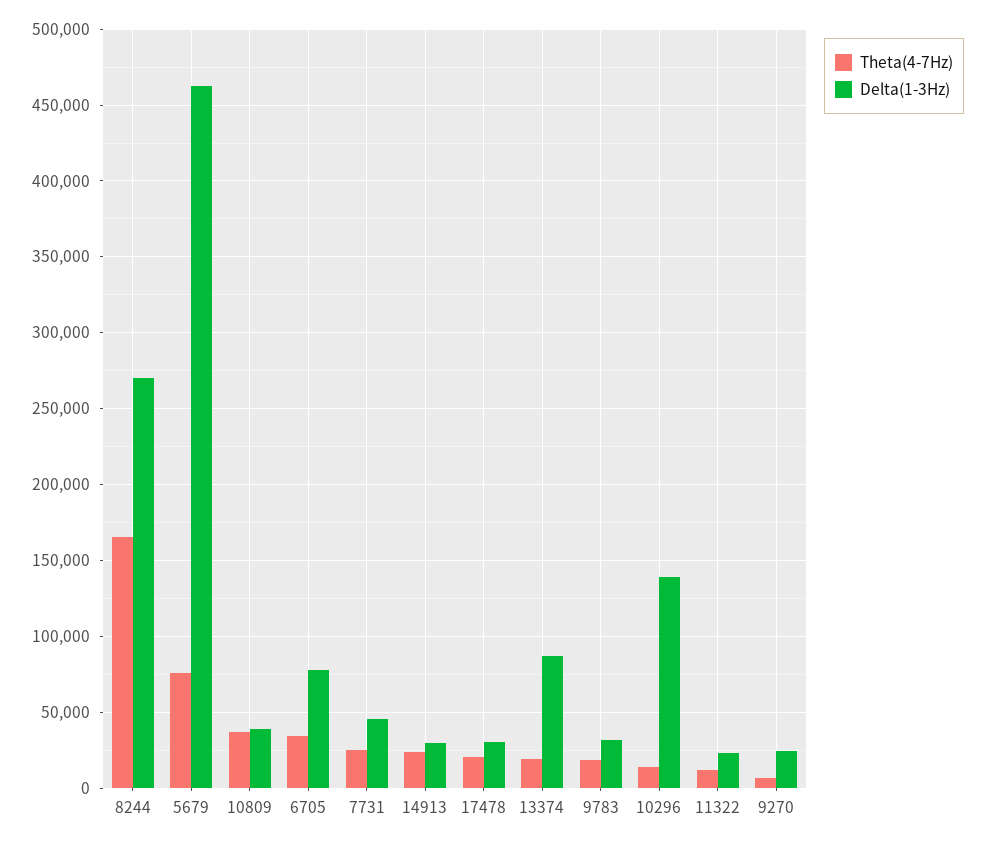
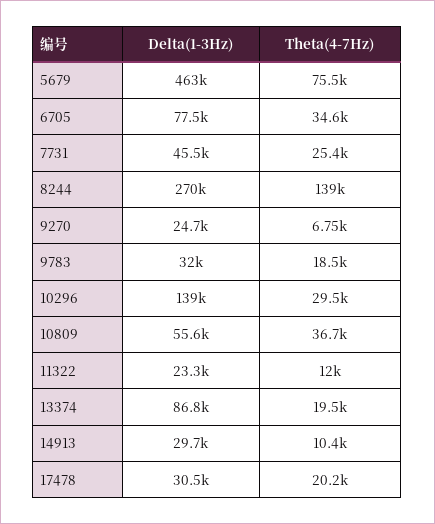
Theta(4-7Hz), 8244: 165000 -> 139000
Delta(1-3Hz), 10809: 40000 -> 55600
Theta(4-7Hz), 14913: 25000 -> 10400
Theta(4-7Hz), 10296: 15000 -> 29500

